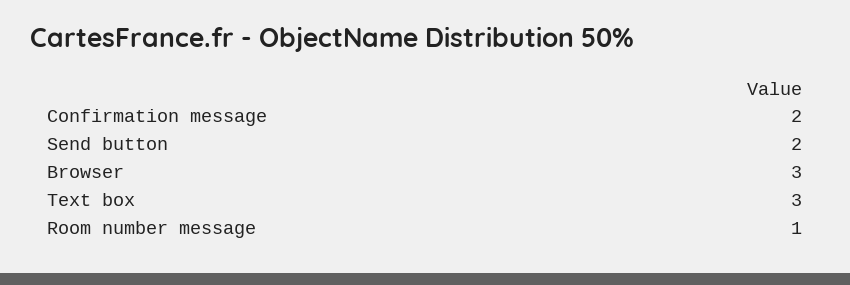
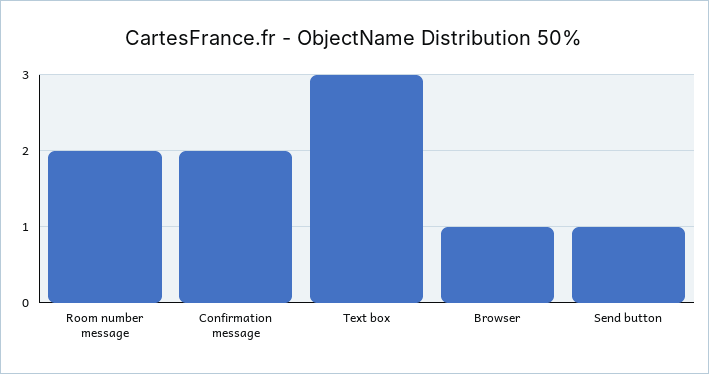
Send button: 2 -> 1
Browser: 3 -> 1
Room number message: 1 -> 2

